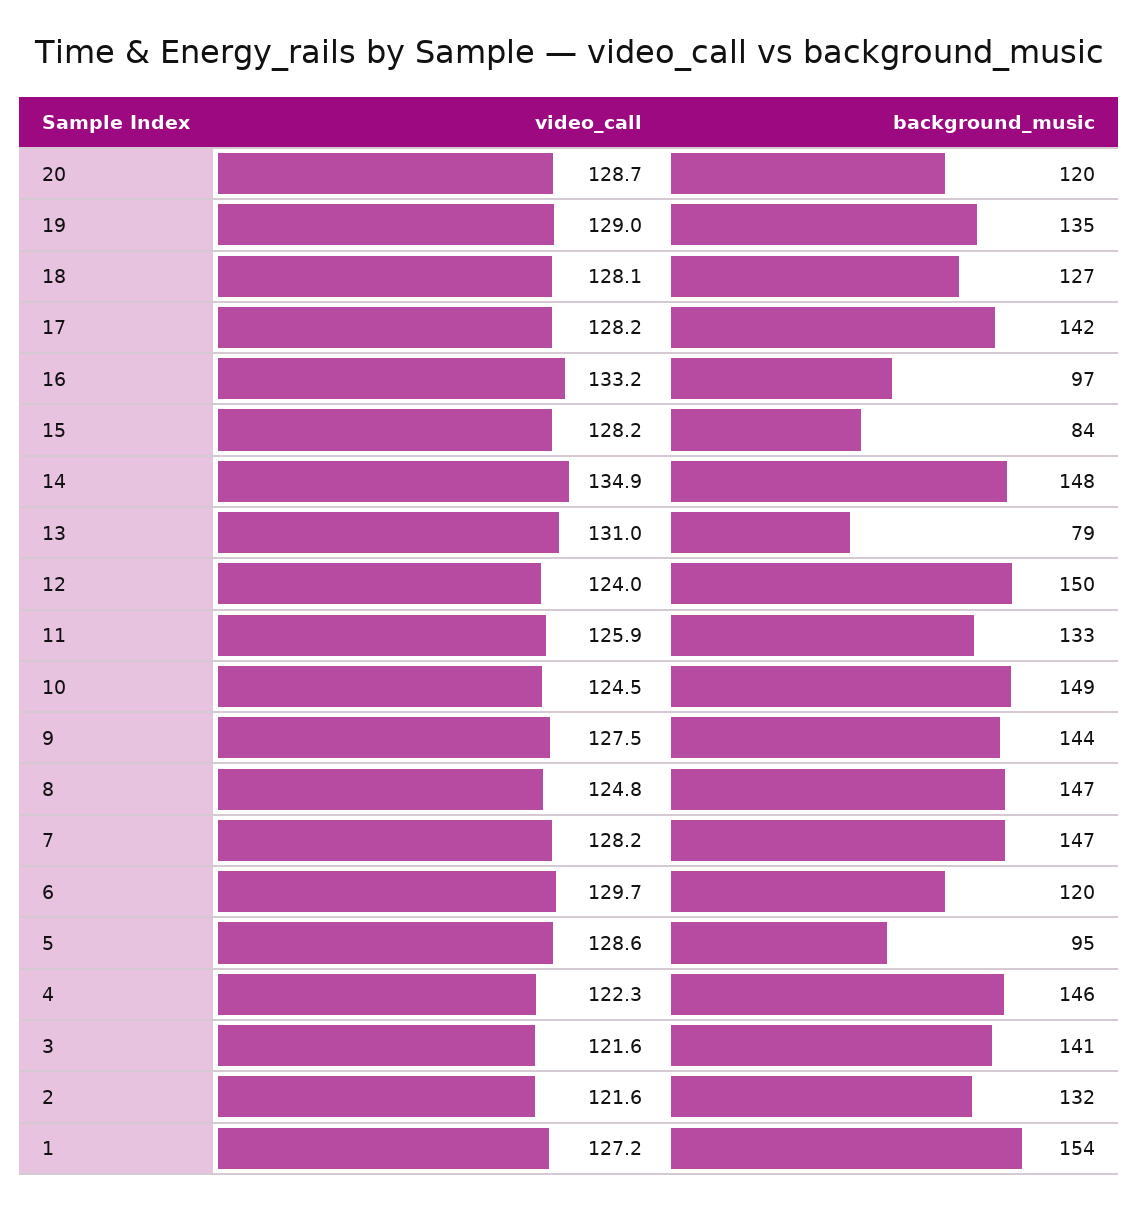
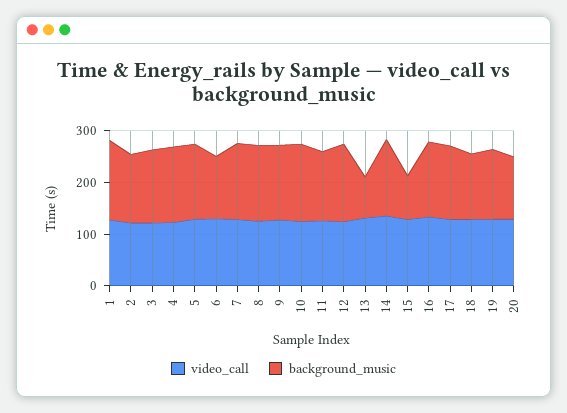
background_music, 16: 97 -> 140
background_music, 5: 95 -> 140

